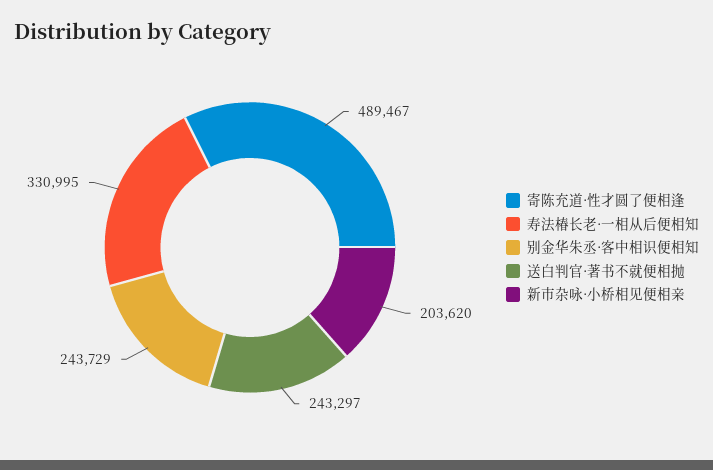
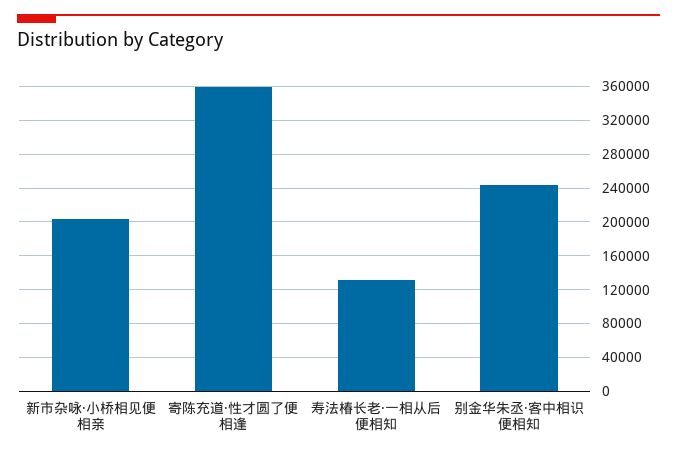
寄陈充道·性才圆了便相逢: 489467 -> 360000
寿法椿长老·一相从后便相知: 330995 -> 130000
送白判官·著书不就便相抛: 243297 -> none

